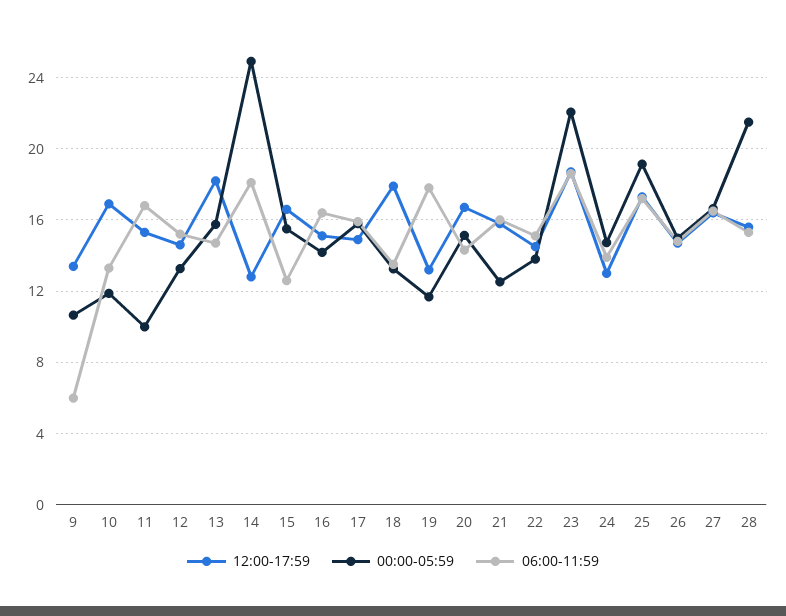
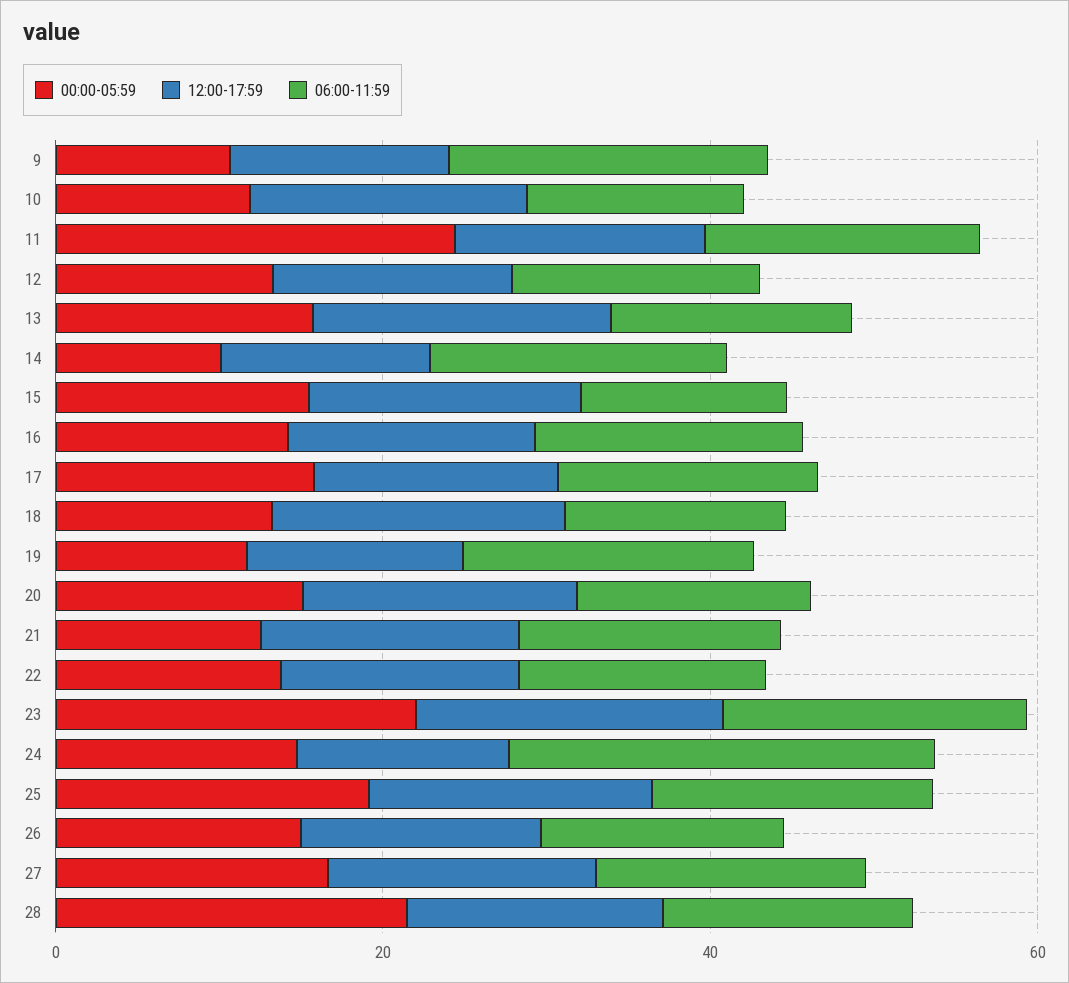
06:00-11:59, 9: 6 -> 20
00:00-05:59, 11: 10 -> 25
00:00-05:59, 14: 25 -> 10
06:00-11:59, 24: 14 -> 25

